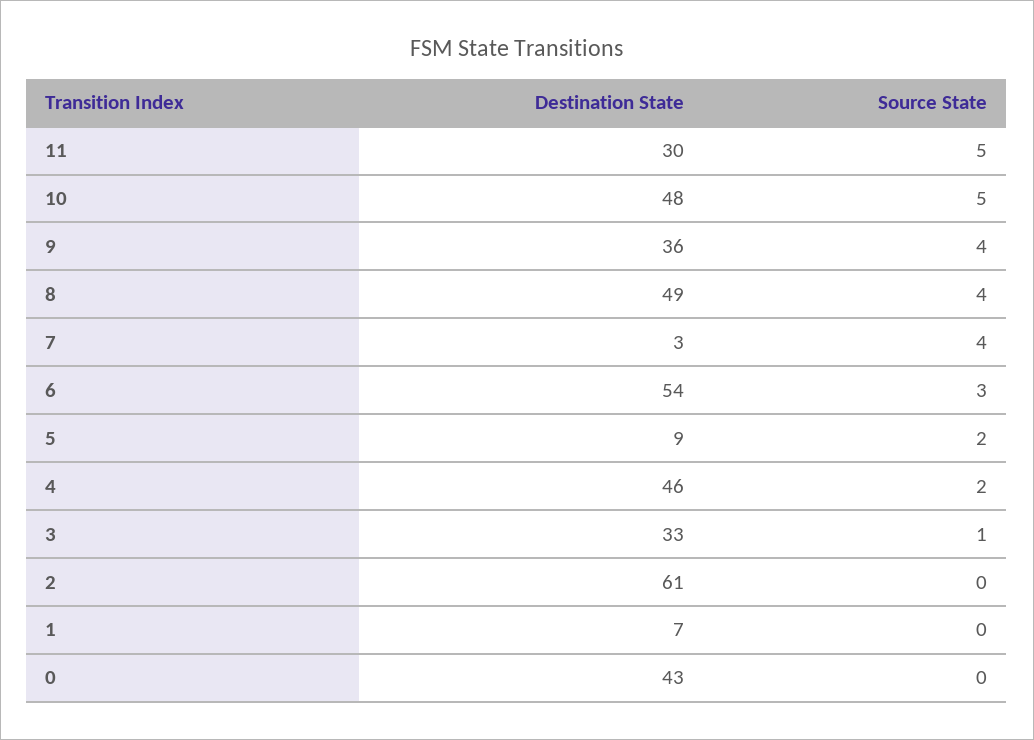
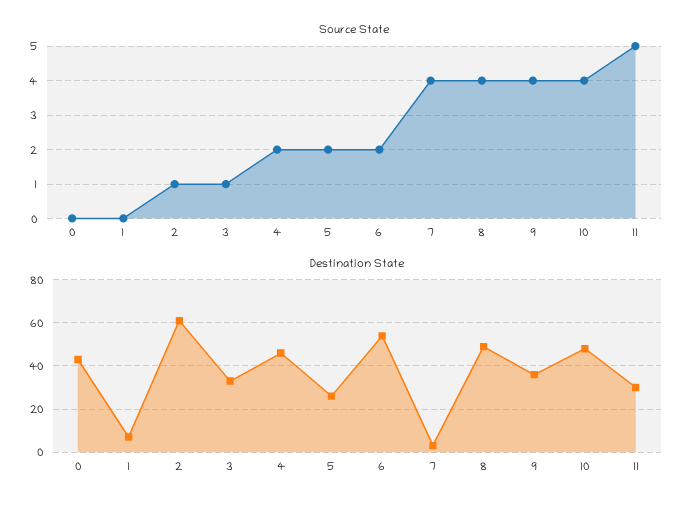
Source State, 10: 5 -> 4
Source State, 6: 3 -> 2
Destination State, 5: 9 -> 25
Source State, 2: 0 -> 1

